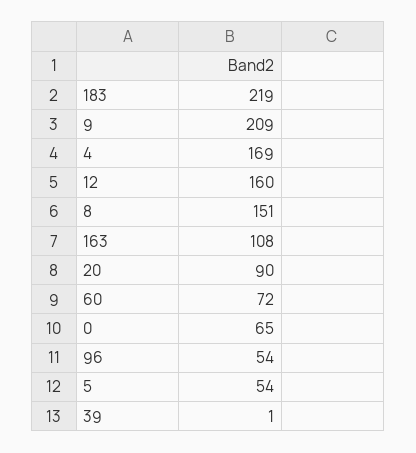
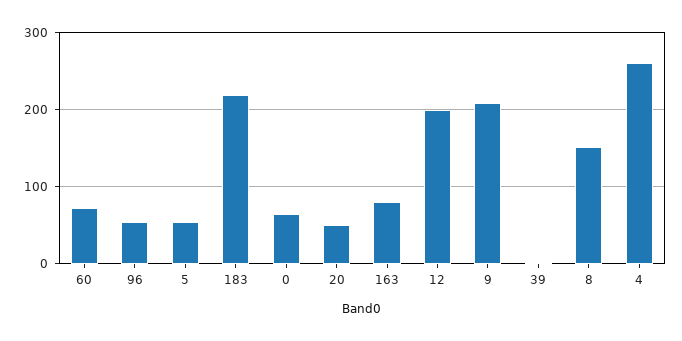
4: 169 -> 260
12: 160 -> 200
163: 108 -> 80
20: 90 -> 50

